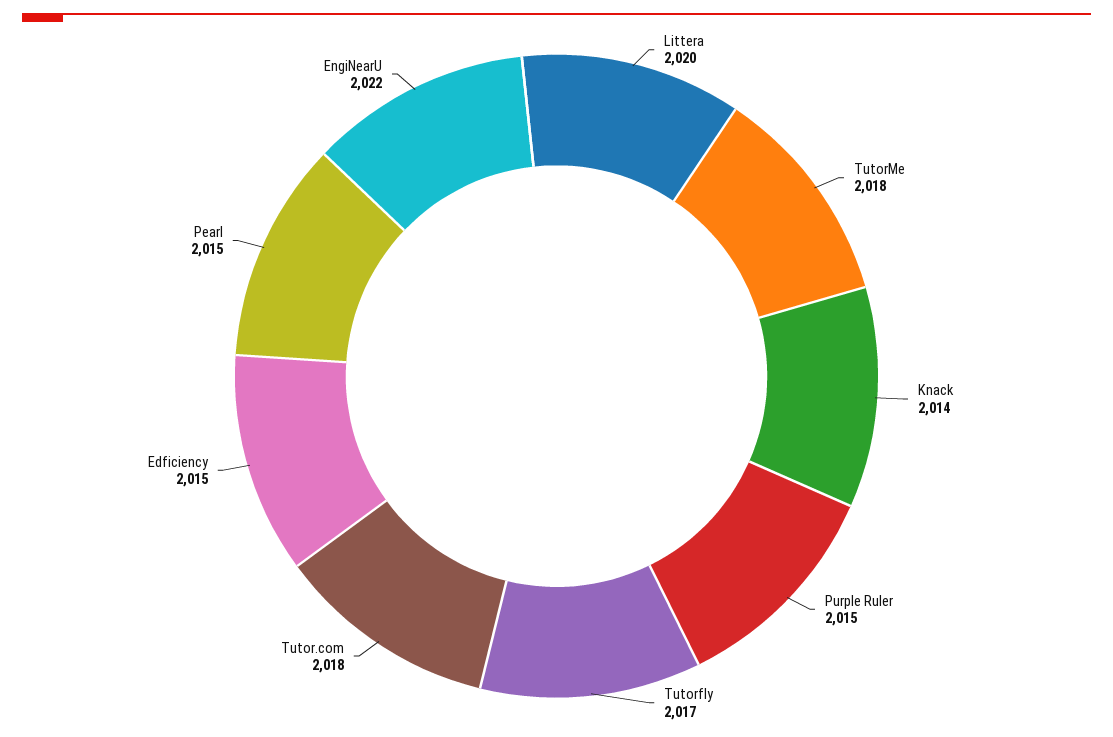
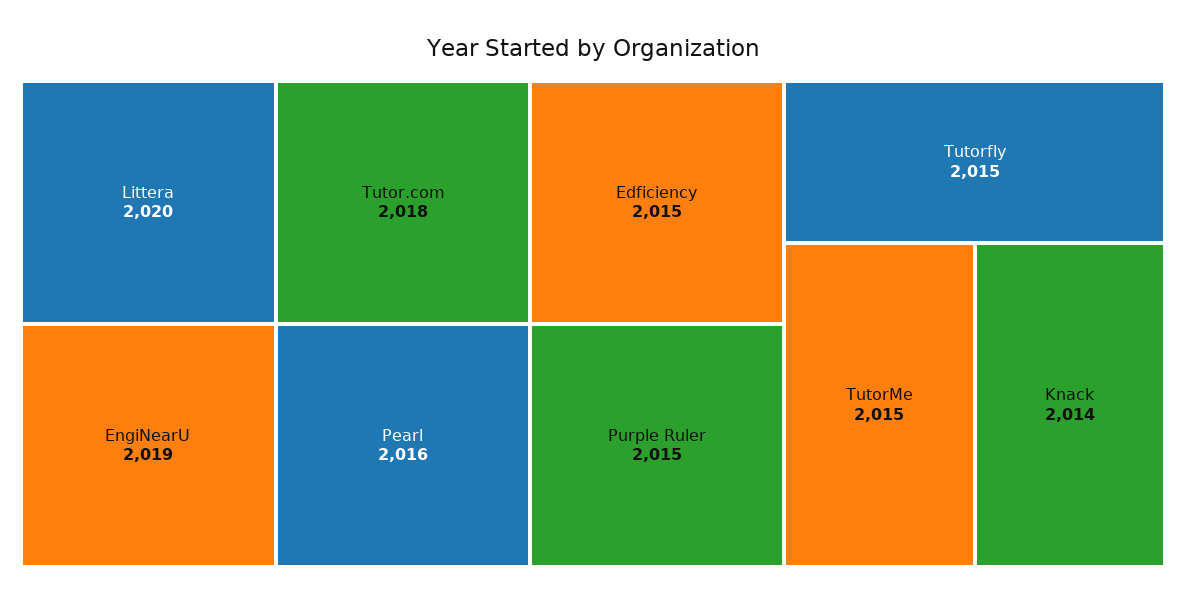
TutorMe: 2018 -> 2015
Tutorfly: 2017 -> 2015
Pearl: 2015 -> 2016
EngiNearU: 2022 -> 2019

